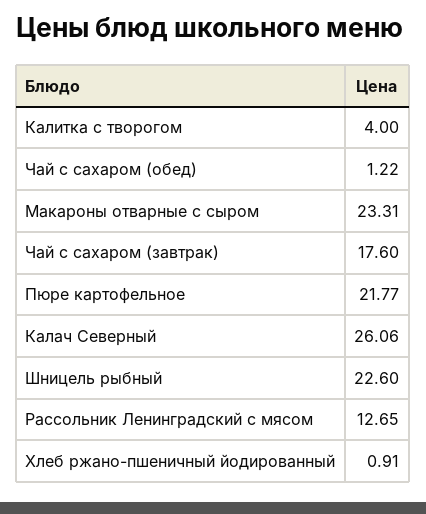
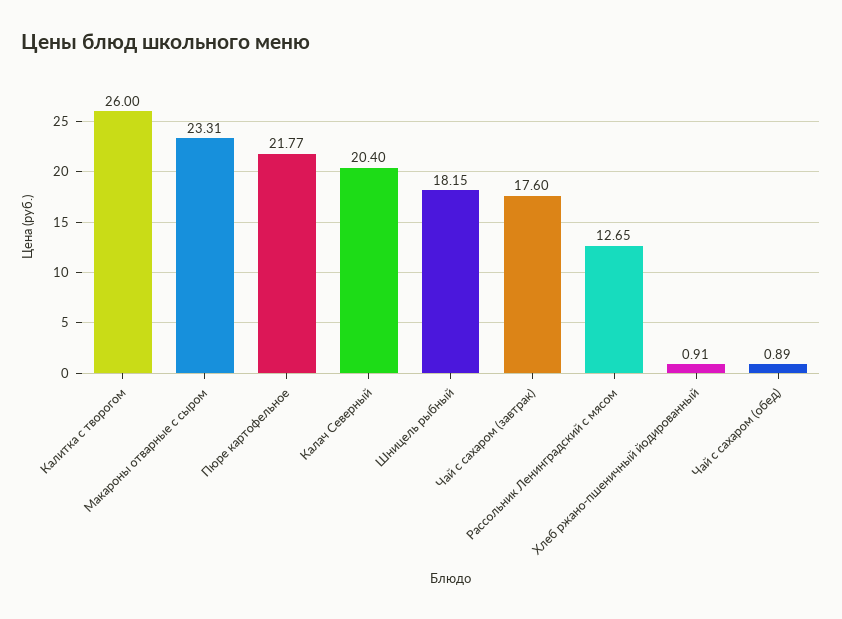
Калитка с творогом: 4 -> 26
Чай с сахаром (обед): 1.22 -> 0.89
Калач Северный: 26.06 -> 20.4
Шницель рыбный: 22.6 -> 18.15

